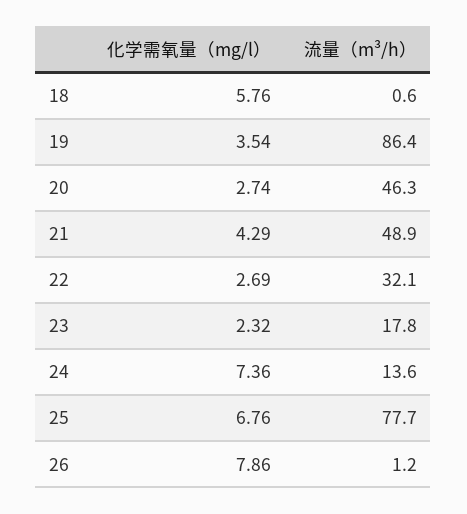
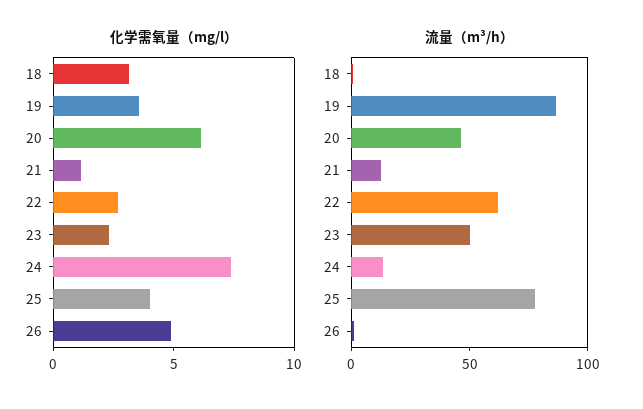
化学需氧量（mg/l）, 18: 5.76 -> 3
化学需氧量（mg/l）, 20: 2.74 -> 6
化学需氧量（mg/l）, 21: 4.29 -> 1
流量（m³/h）, 21: 48.9 -> 10
流量（m³/h）, 22: 32.1 -> 60
流量（m³/h）, 23: 17.8 -> 50
化学需氧量（mg/l）, 25: 6.76 -> 4
化学需氧量（mg/l）, 26: 7.86 -> 5

